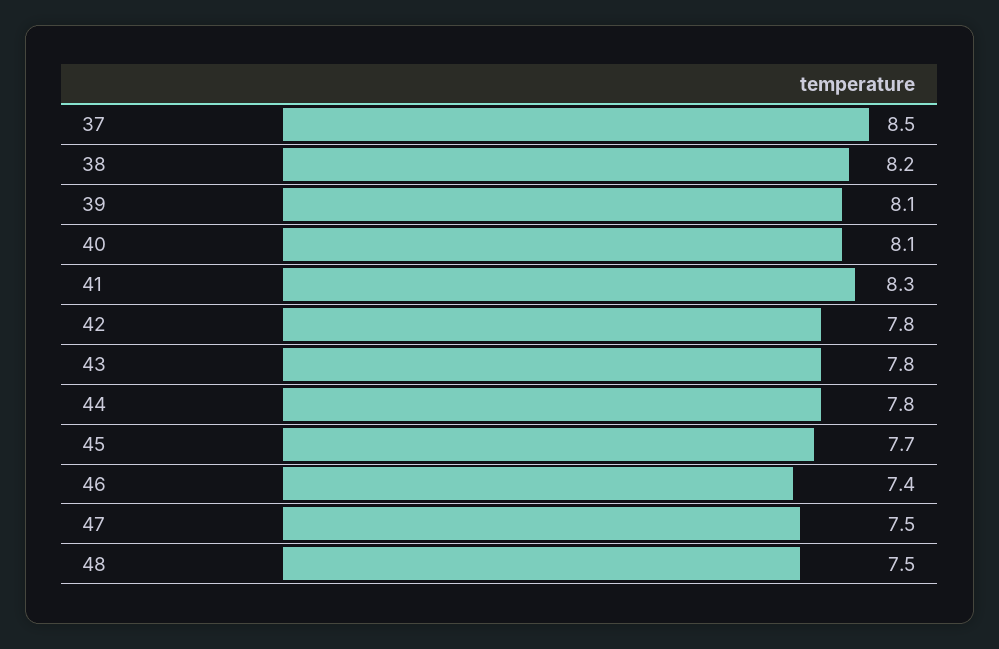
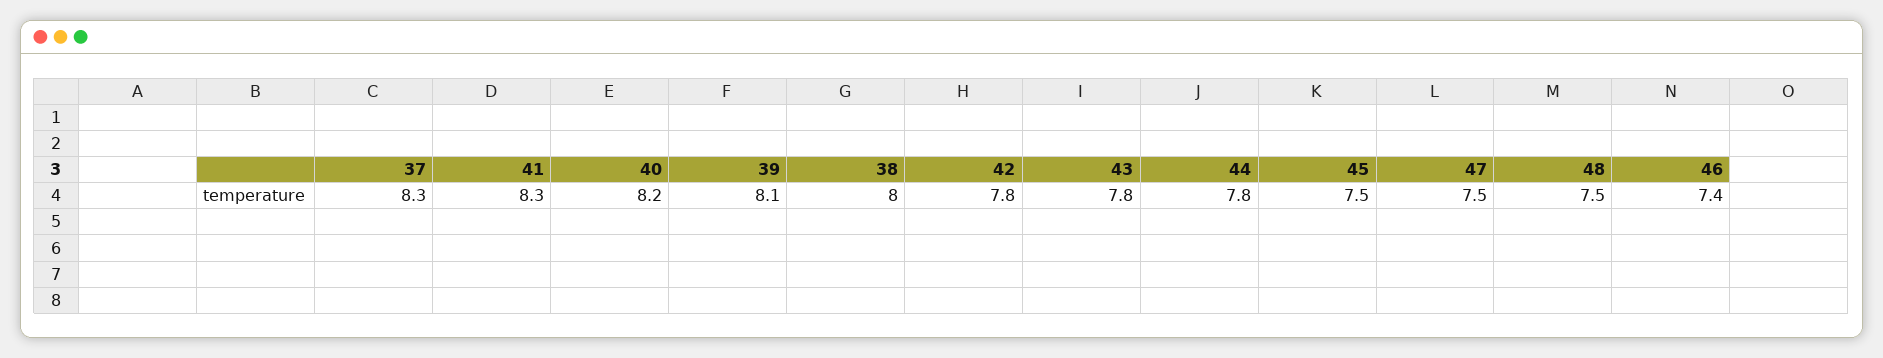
37: 8.5 -> 8.3
38: 8.2 -> 8
40: 8.1 -> 8.2
45: 7.7 -> 7.5

